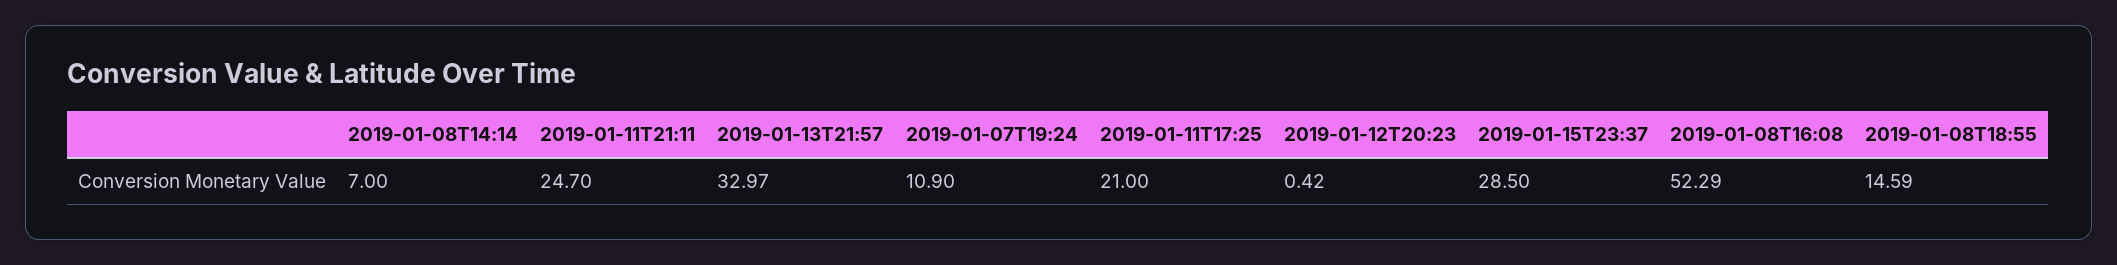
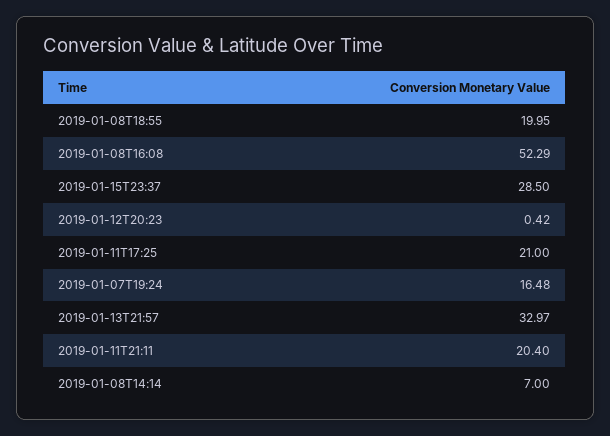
2019-01-11T21:11: 24.7 -> 20.4
2019-01-07T19:24: 10.9 -> 16.48
2019-01-08T18:55: 14.59 -> 19.95

